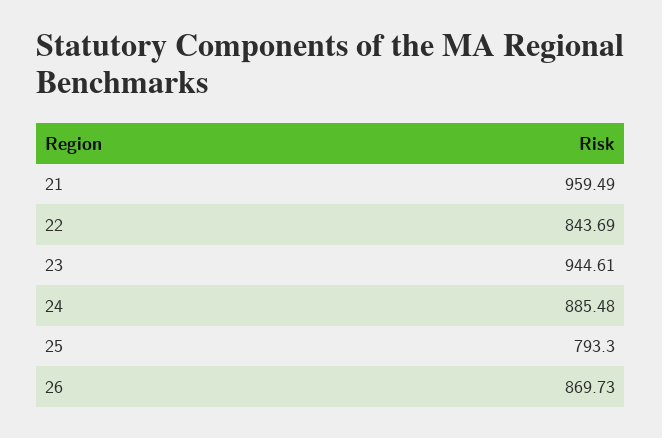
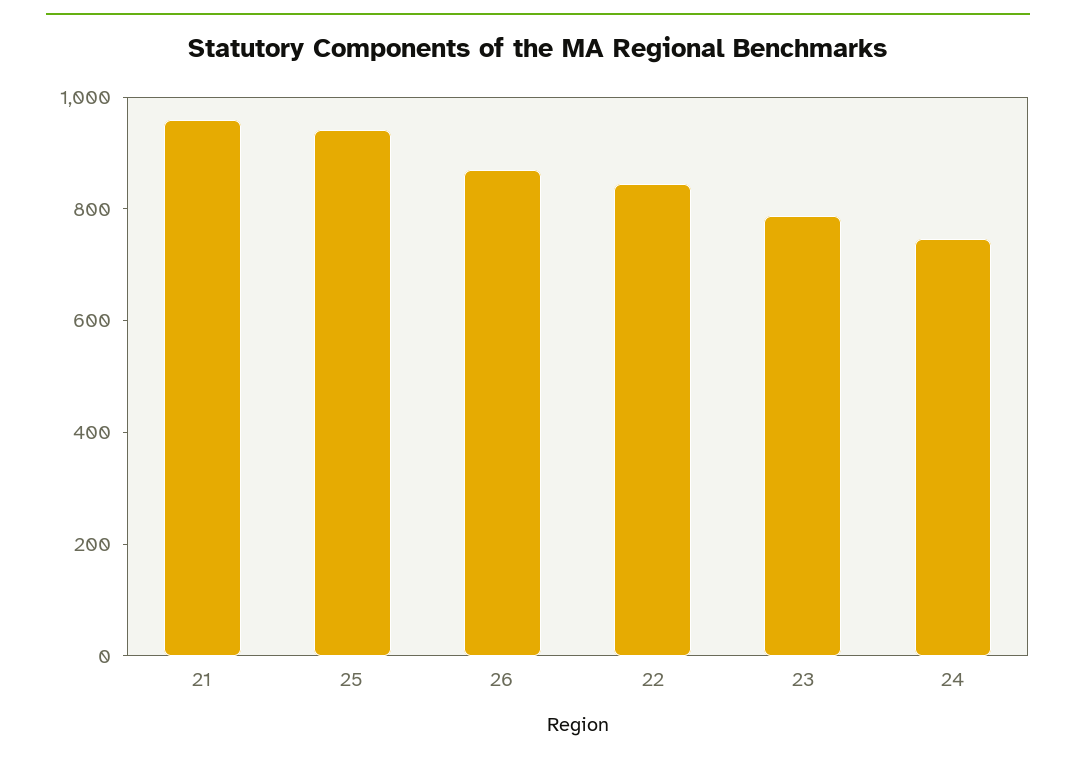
23: 944.61 -> 800
24: 885.48 -> 750
25: 793.3 -> 950

